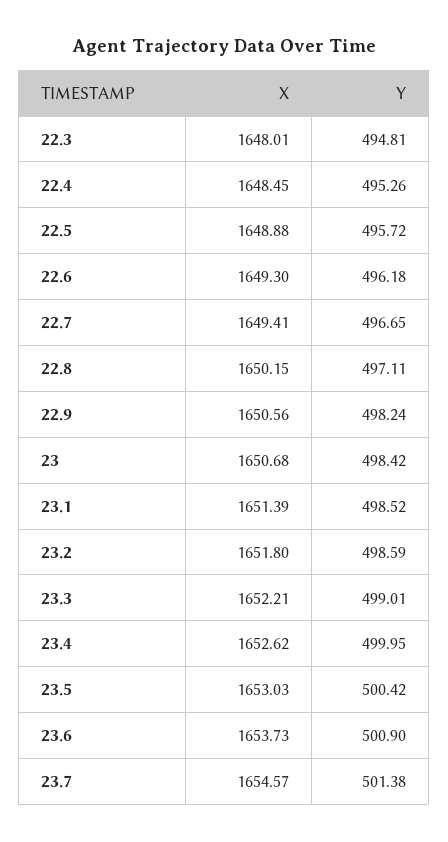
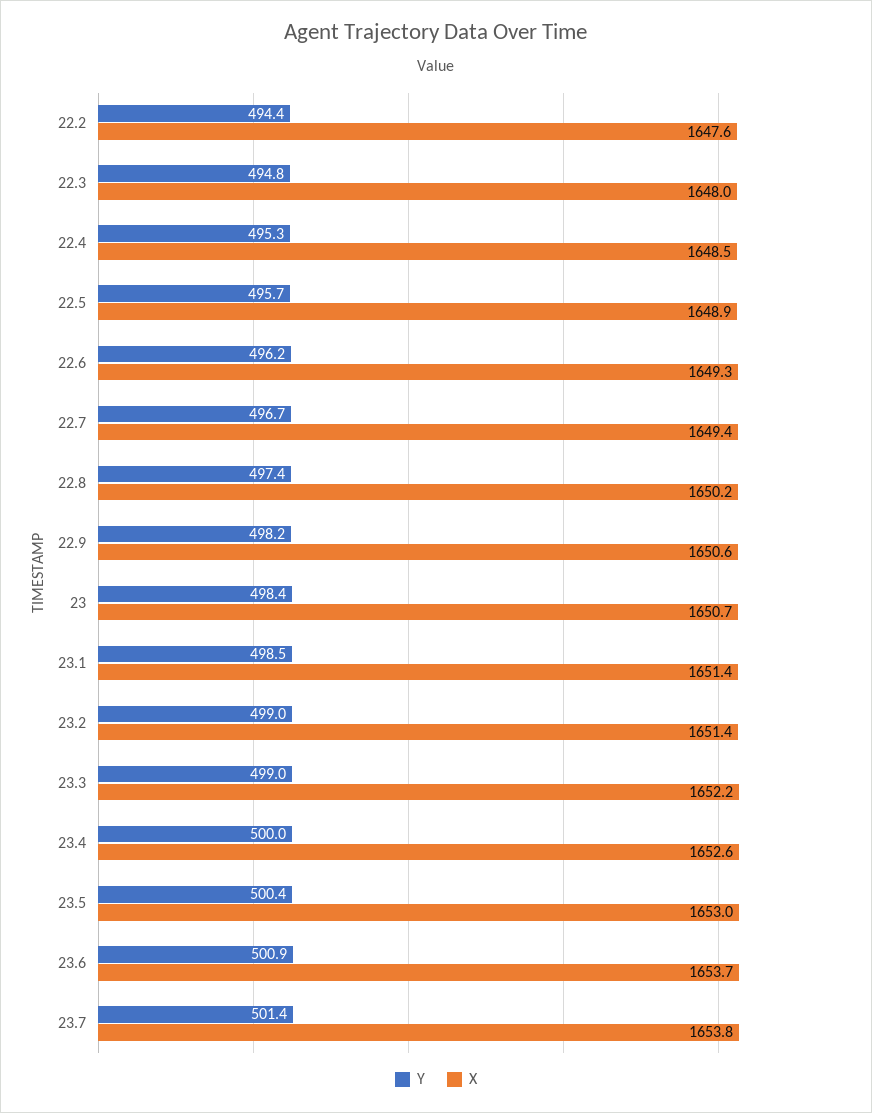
Y, 22.8: 497.11 -> 497.4
X, 23.2: 1651.8 -> 1651.4
Y, 23.2: 498.59 -> 499
X, 23.7: 1654.57 -> 1653.8
Y, 22.2: none -> 494.4
X, 22.2: none -> 1647.6

